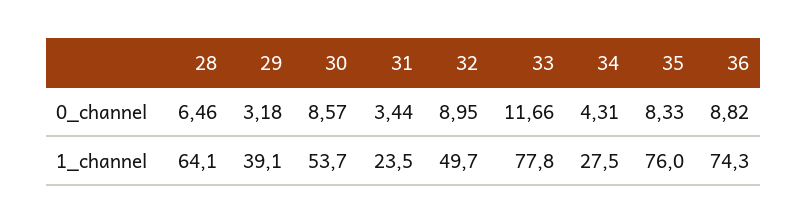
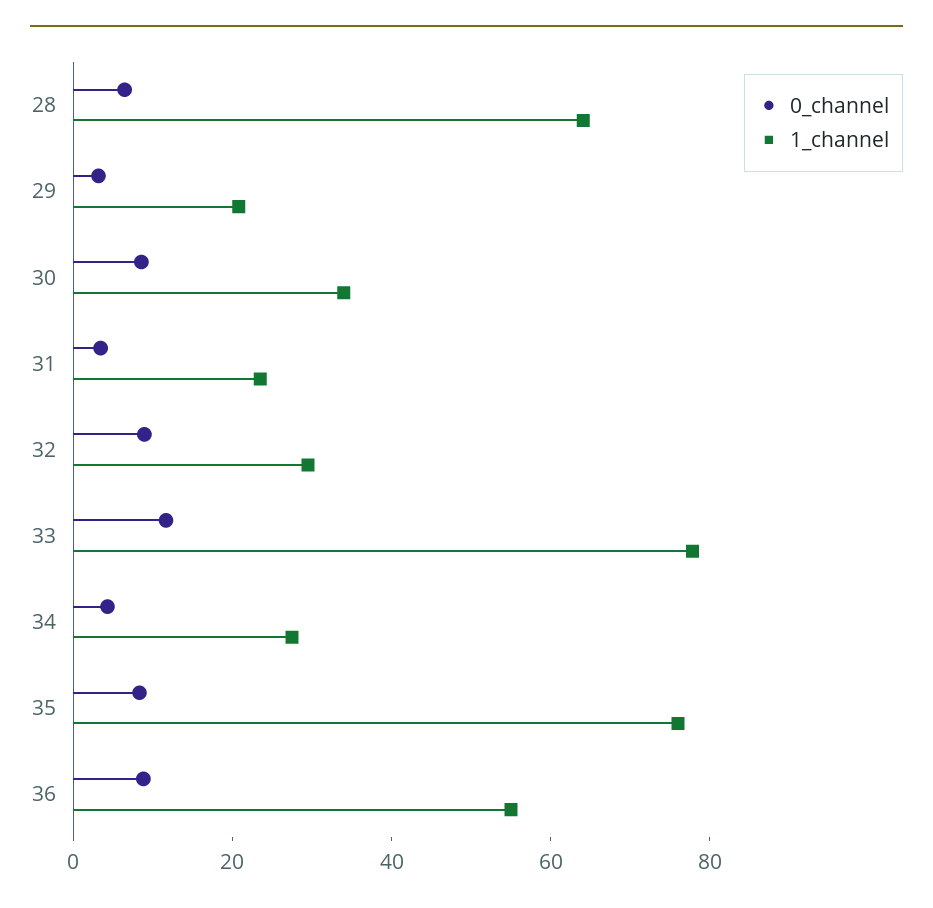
1_channel, 29: 39.1 -> 20
1_channel, 30: 53.7 -> 35
1_channel, 32: 49.7 -> 30
1_channel, 36: 74.3 -> 55

